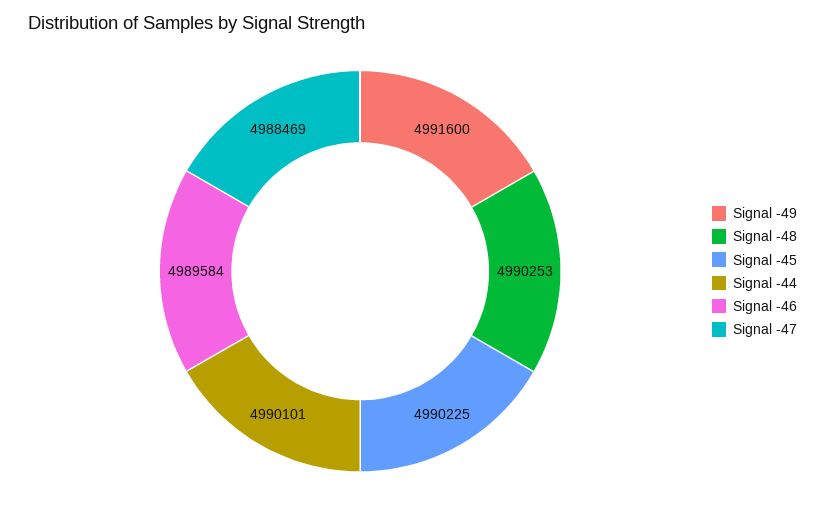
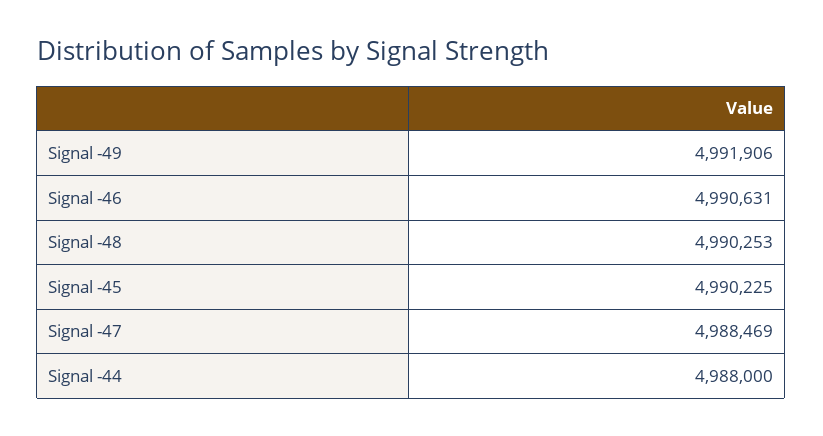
Signal -49: 4991600 -> 4991906
Signal -44: 4990101 -> 4988000
Signal -46: 4989584 -> 4990631

